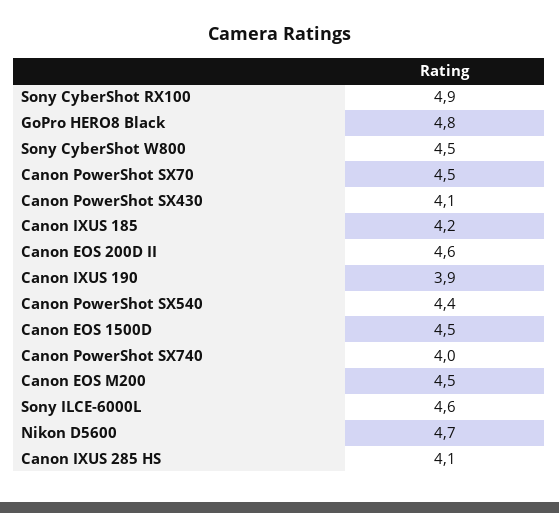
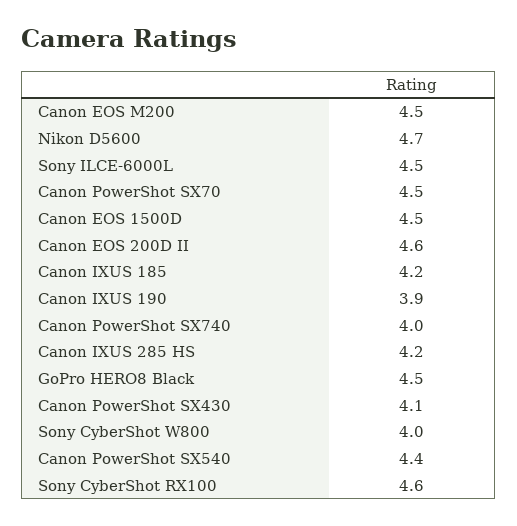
Sony CyberShot RX100: 4.9 -> 4.6
GoPro HERO8 Black: 4.8 -> 4.5
Sony CyberShot W800: 4.5 -> 4
Sony ILCE-6000L: 4.6 -> 4.5
Canon IXUS 285 HS: 4.1 -> 4.2

